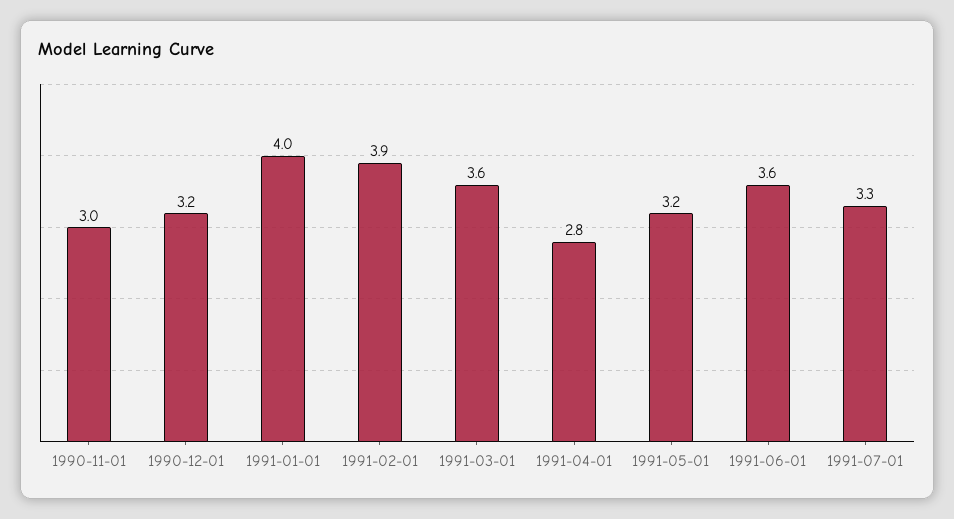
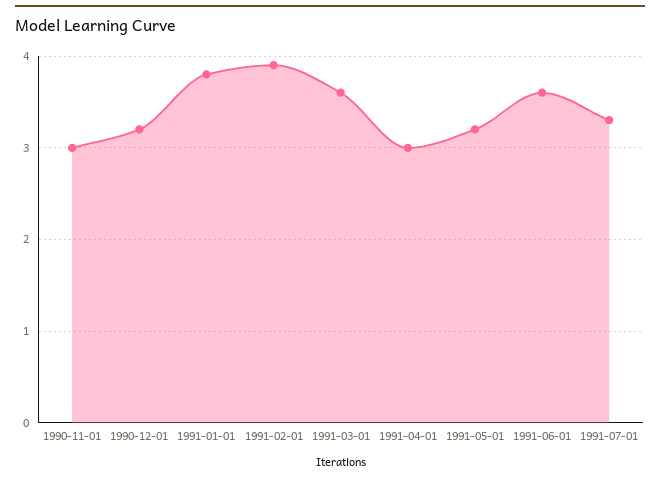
1991-01-01: 4 -> 3.8
1991-04-01: 2.8 -> 3

